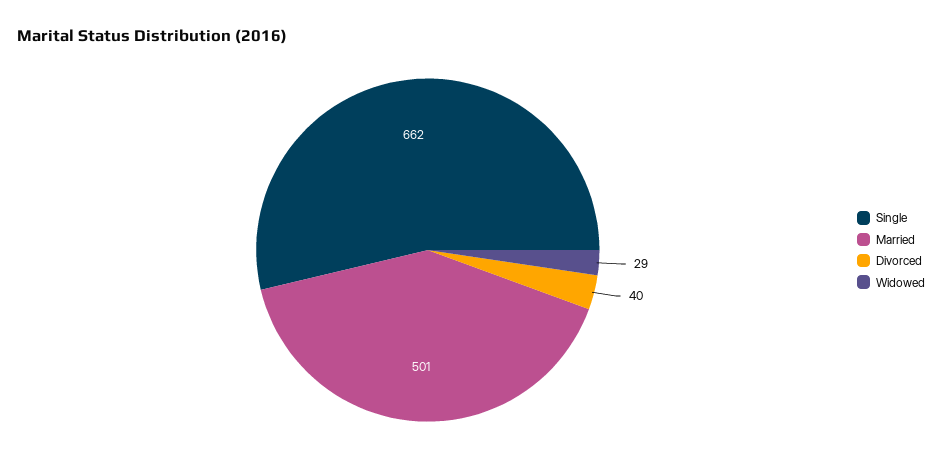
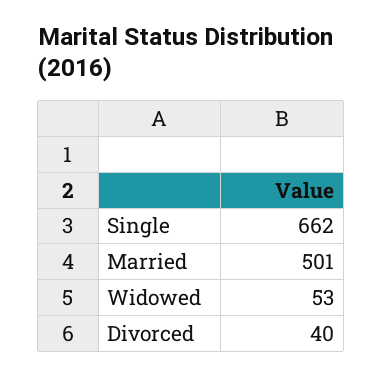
Widowed: 29 -> 53

